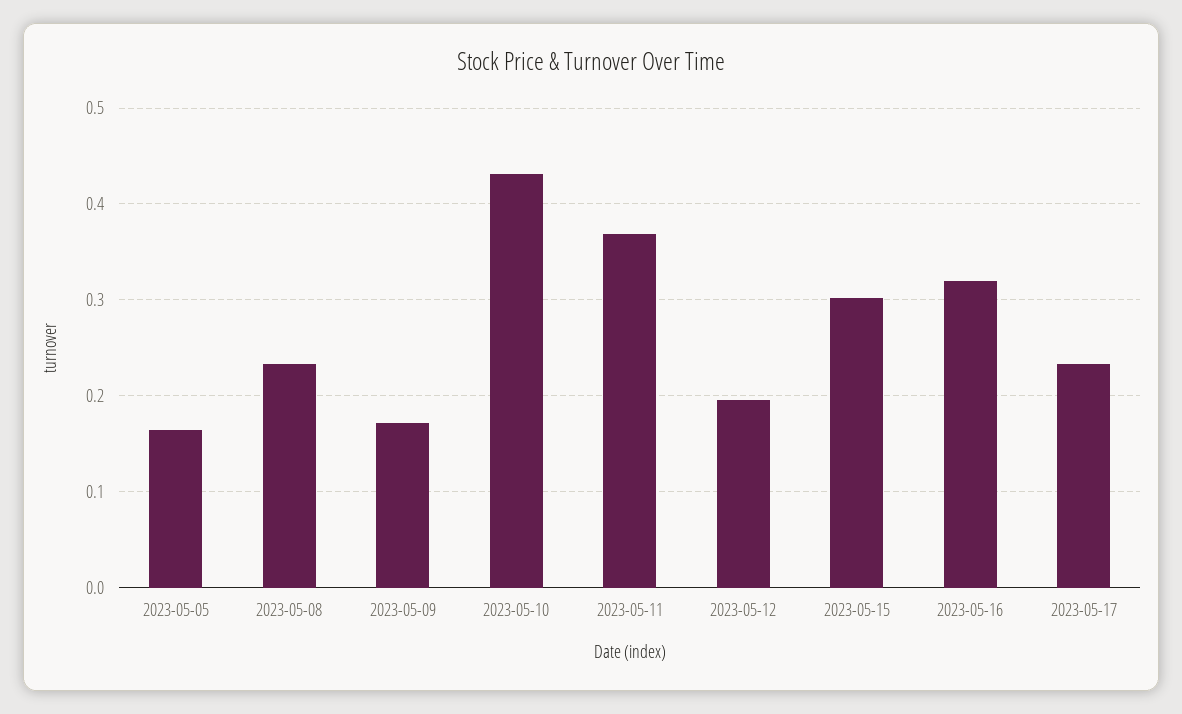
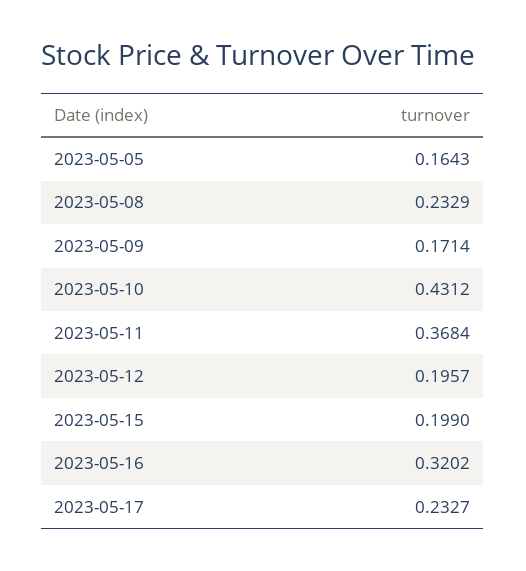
2023-05-15: 0.3 -> 0.199

